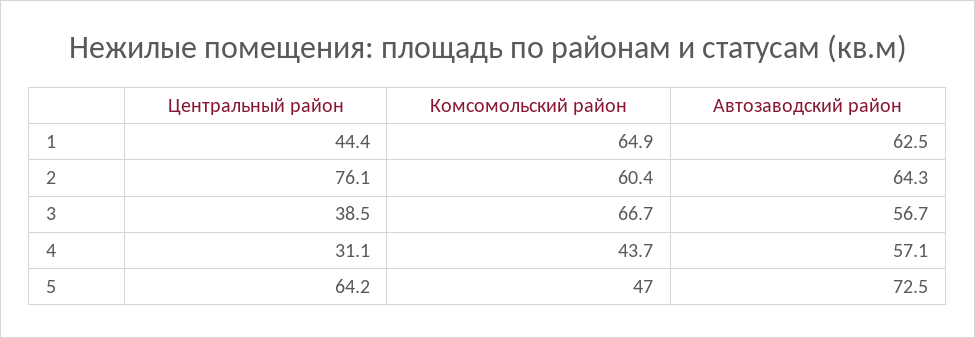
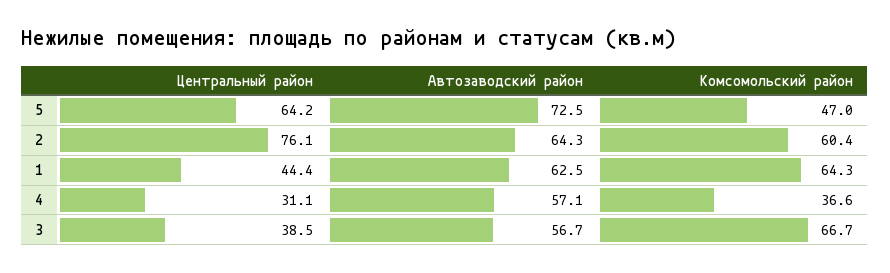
Комсомольский район, 1: 64.9 -> 64.3
Комсомольский район, 4: 43.7 -> 36.6

